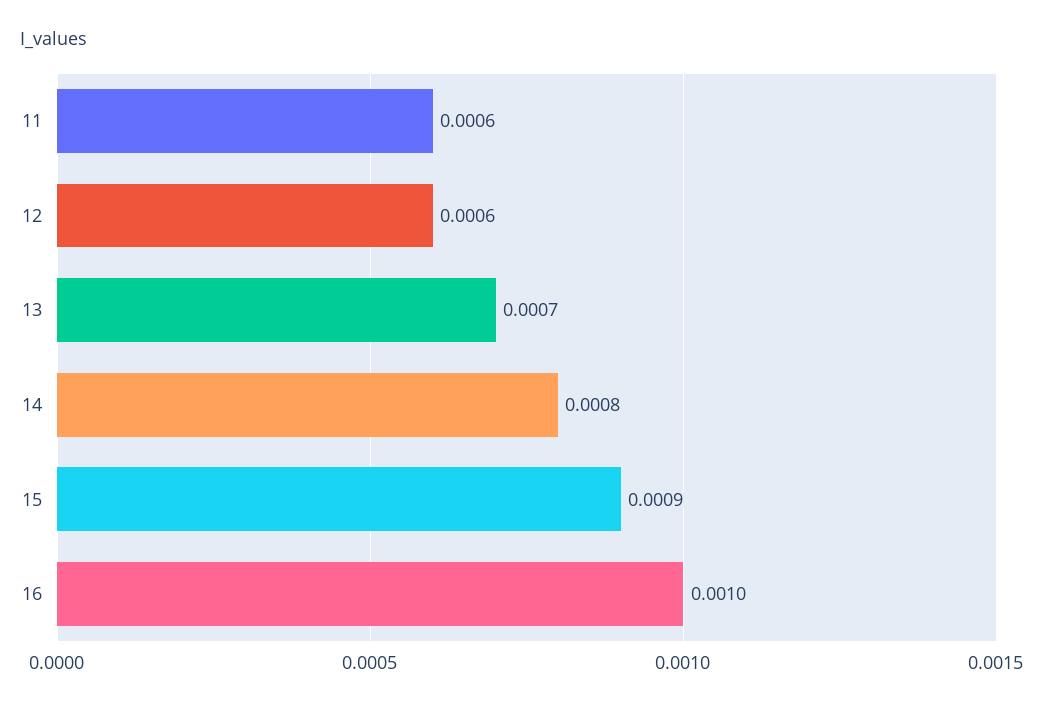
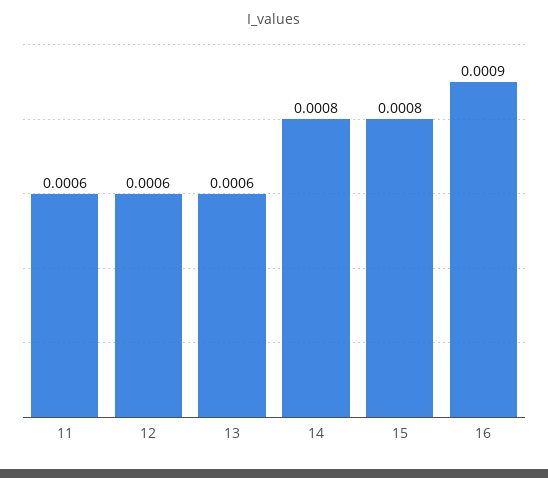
13: 0.0007 -> 0.0006
15: 0.0009 -> 0.0008
16: 0.001 -> 0.0009

